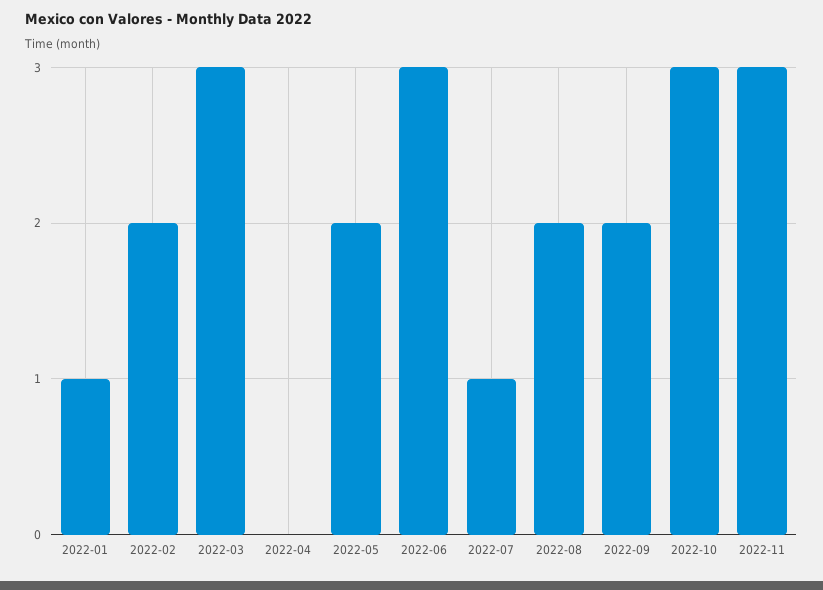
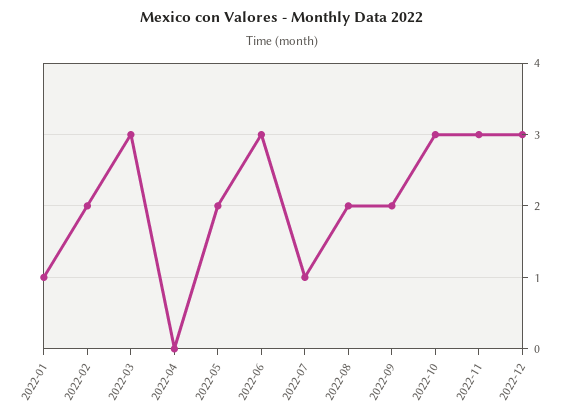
2022-12: none -> 3

